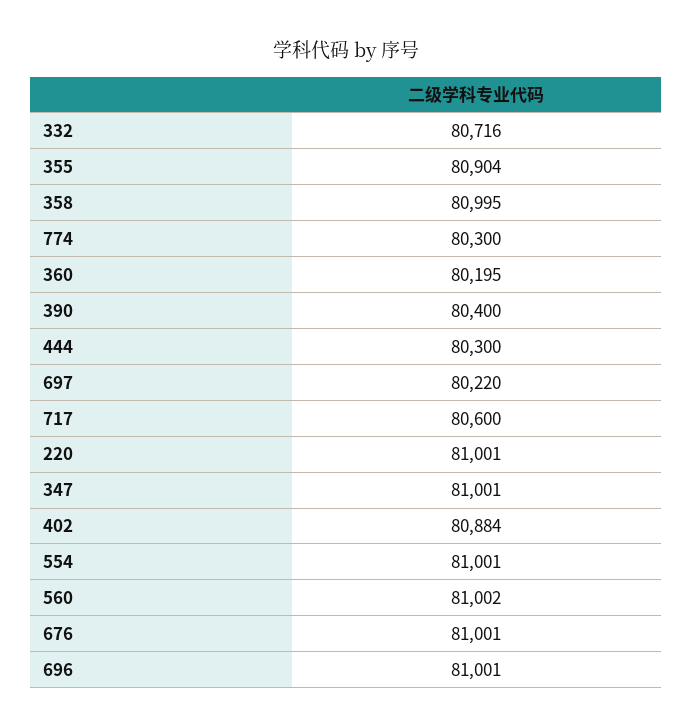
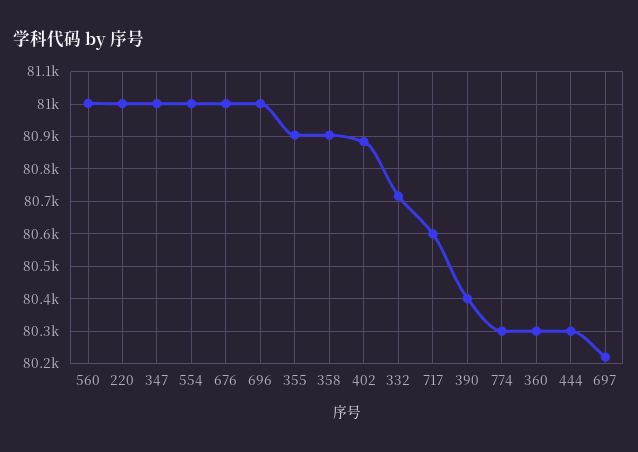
358: 80995 -> 80900
360: 80195 -> 80300

